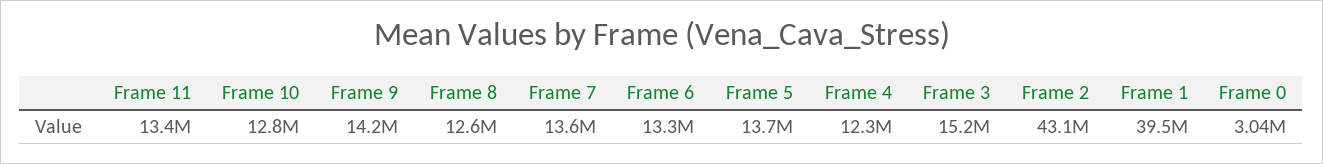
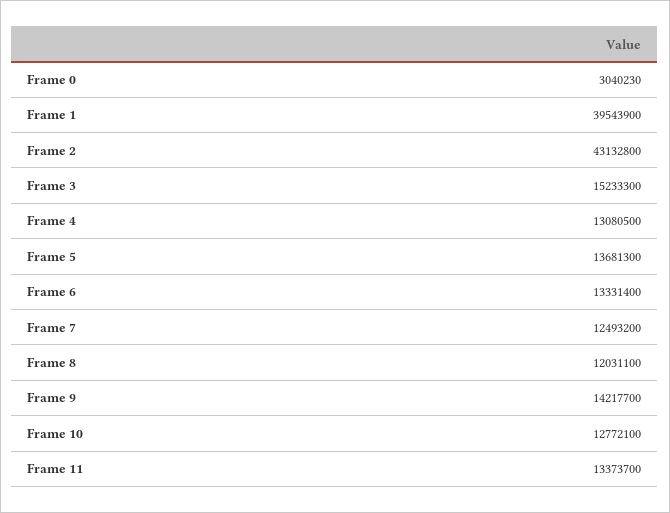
Frame 8: 12600000 -> 12031100
Frame 7: 13600000 -> 12493200
Frame 4: 12300000 -> 13080500

